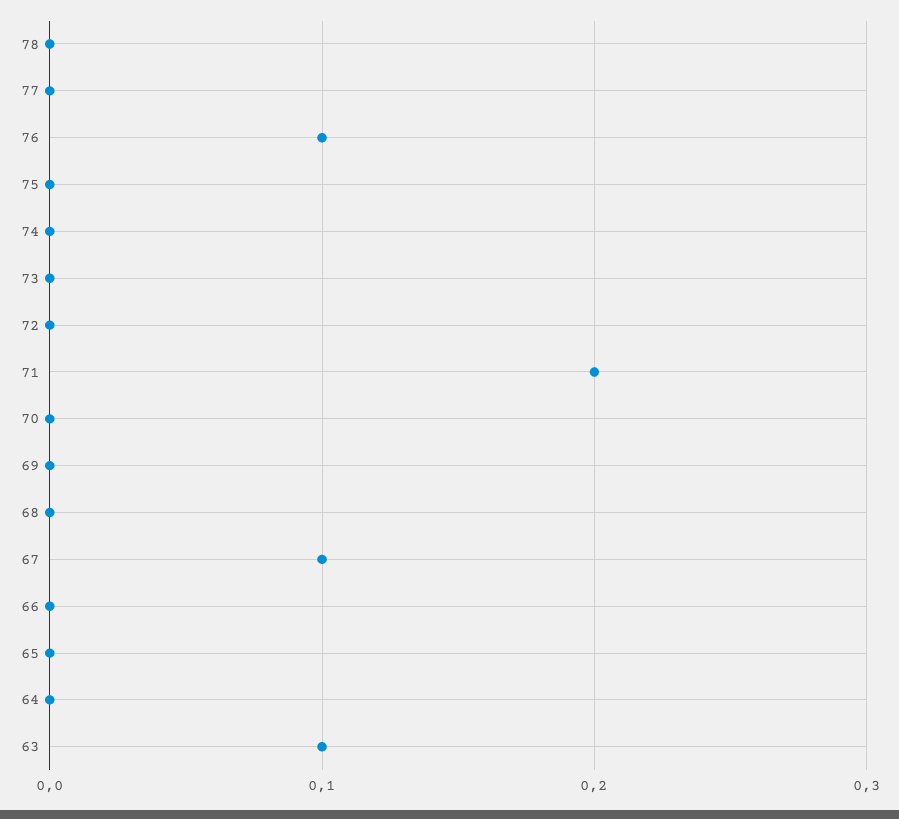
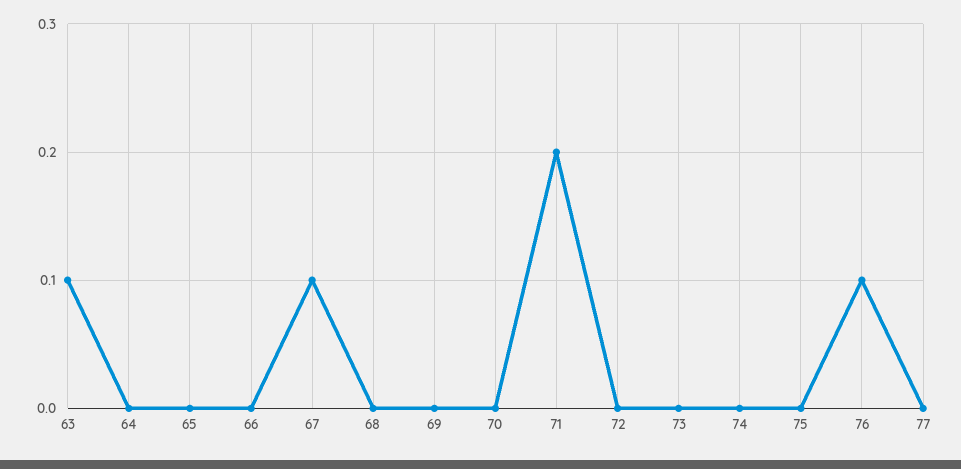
78: 0 -> none

